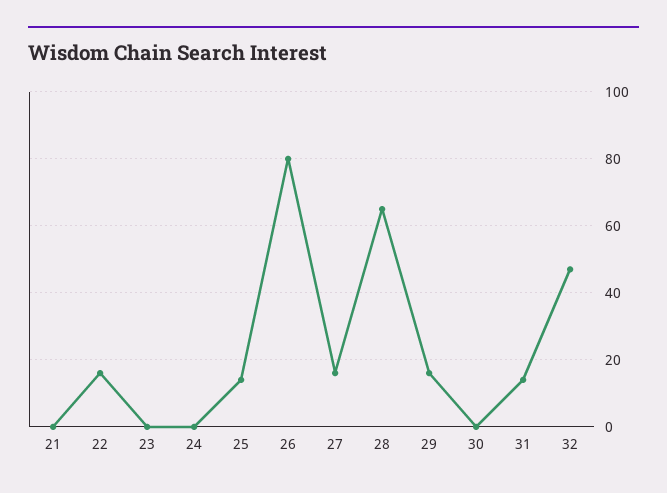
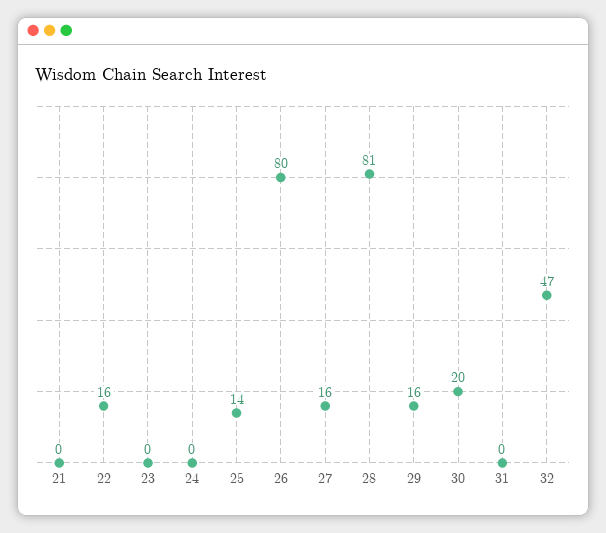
28: 65 -> 81
30: 0 -> 20
31: 15 -> 0

